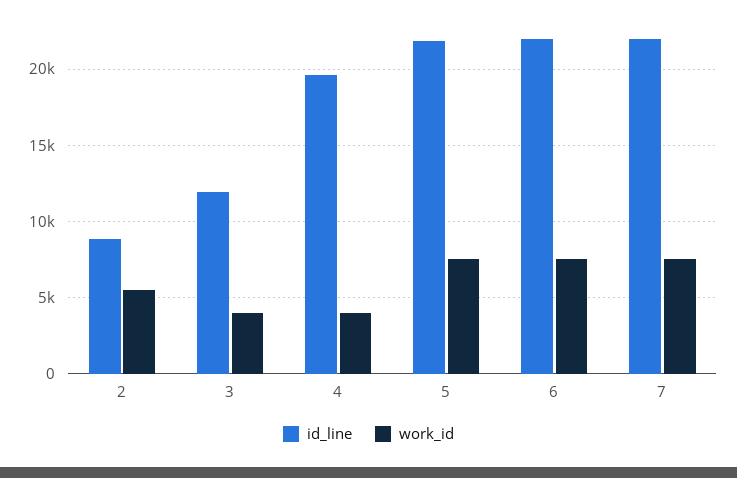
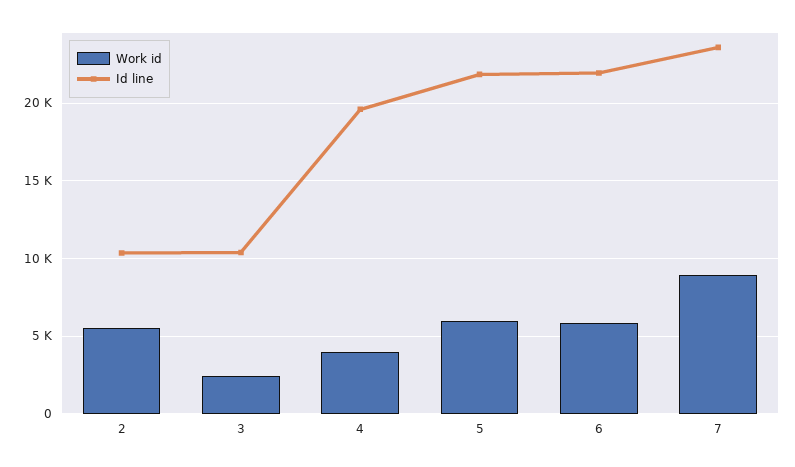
id_line, 2: 9000 -> 10500
id_line, 3: 12000 -> 10500
work_id, 3: 4000 -> 2500
work_id, 5: 7500 -> 6000
work_id, 6: 7500 -> 6000
id_line, 7: 22000 -> 23500
work_id, 7: 7500 -> 9000

